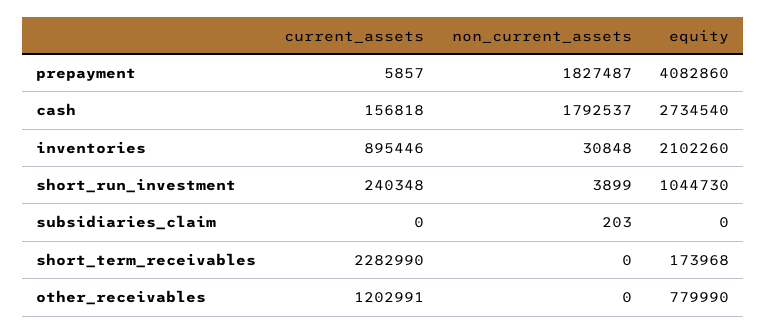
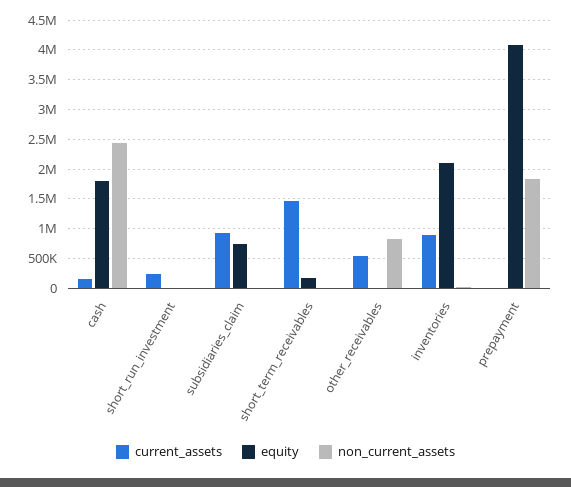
non_current_assets, cash: 1792537 -> 2500000
equity, cash: 2734540 -> 1750000
equity, short_run_investment: 1044730 -> 0
current_assets, subsidiaries_claim: 0 -> 1000000
equity, subsidiaries_claim: 0 -> 750000
current_assets, short_term_receivables: 2282990 -> 1500000
current_assets, other_receivables: 1202991 -> 500000
non_current_assets, other_receivables: 0 -> 750000
equity, other_receivables: 779990 -> 0

